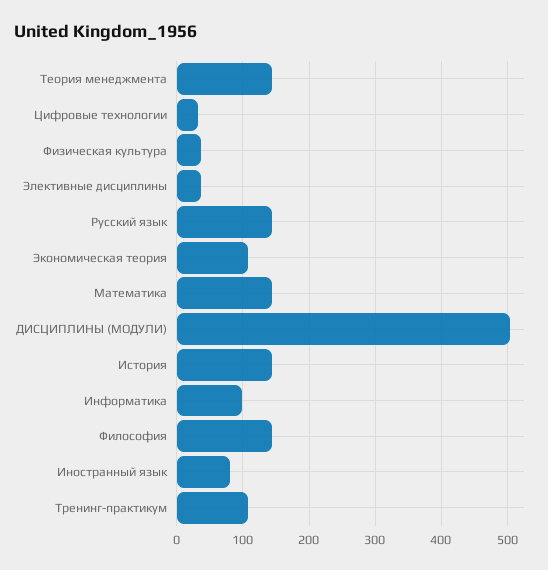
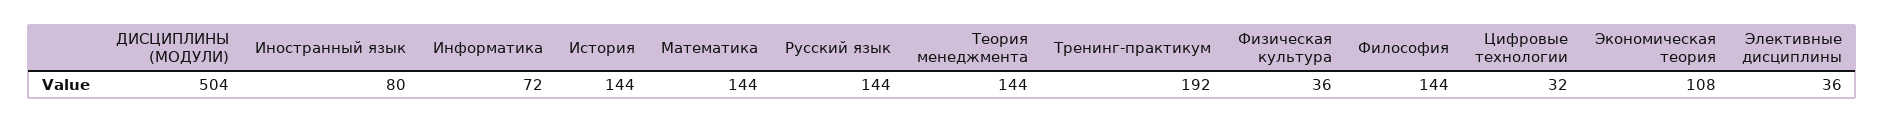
Информатика: 100 -> 72
Тренинг-практикум: 110 -> 192

